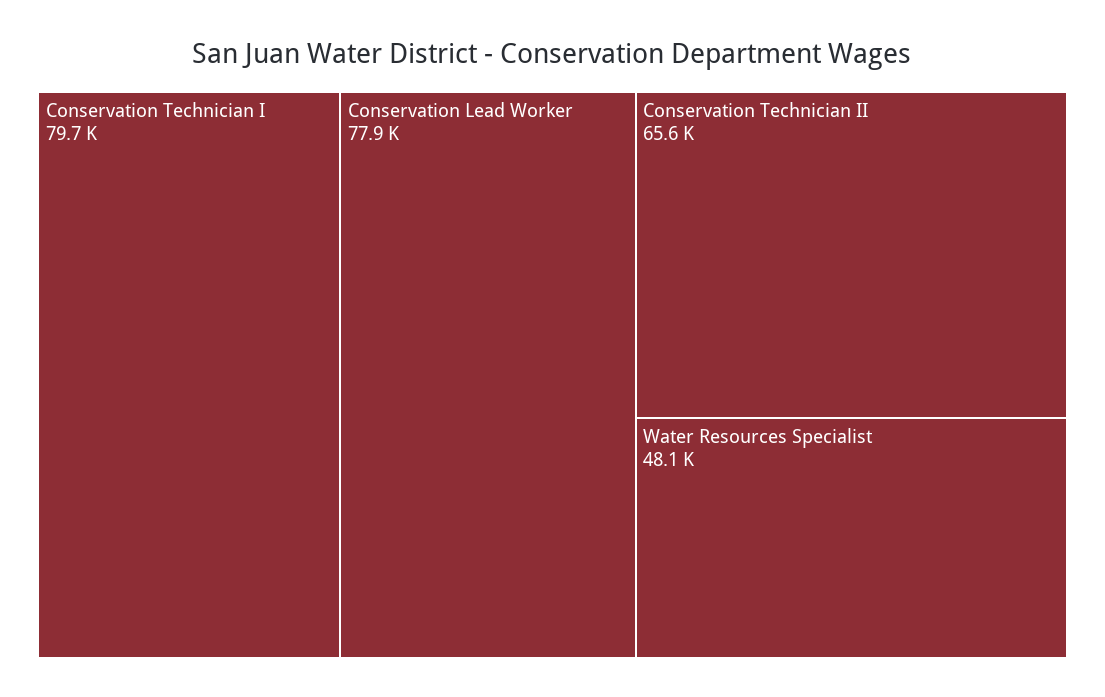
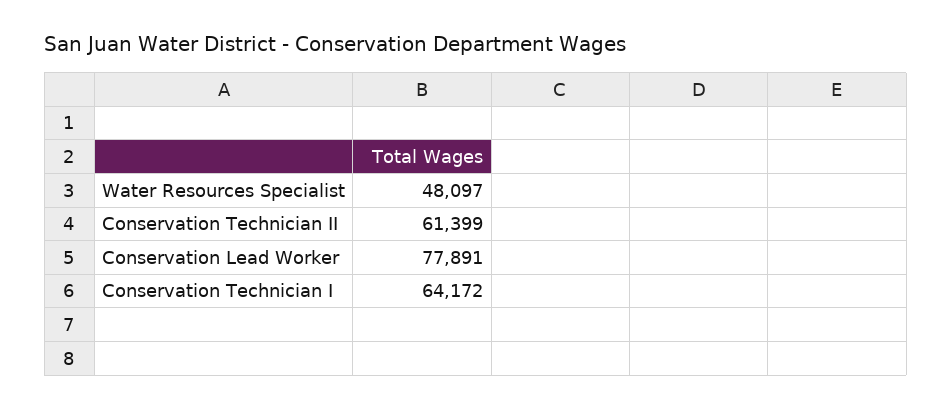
Conservation Technician I: 79700 -> 64172
Conservation Technician II: 65600 -> 61399

